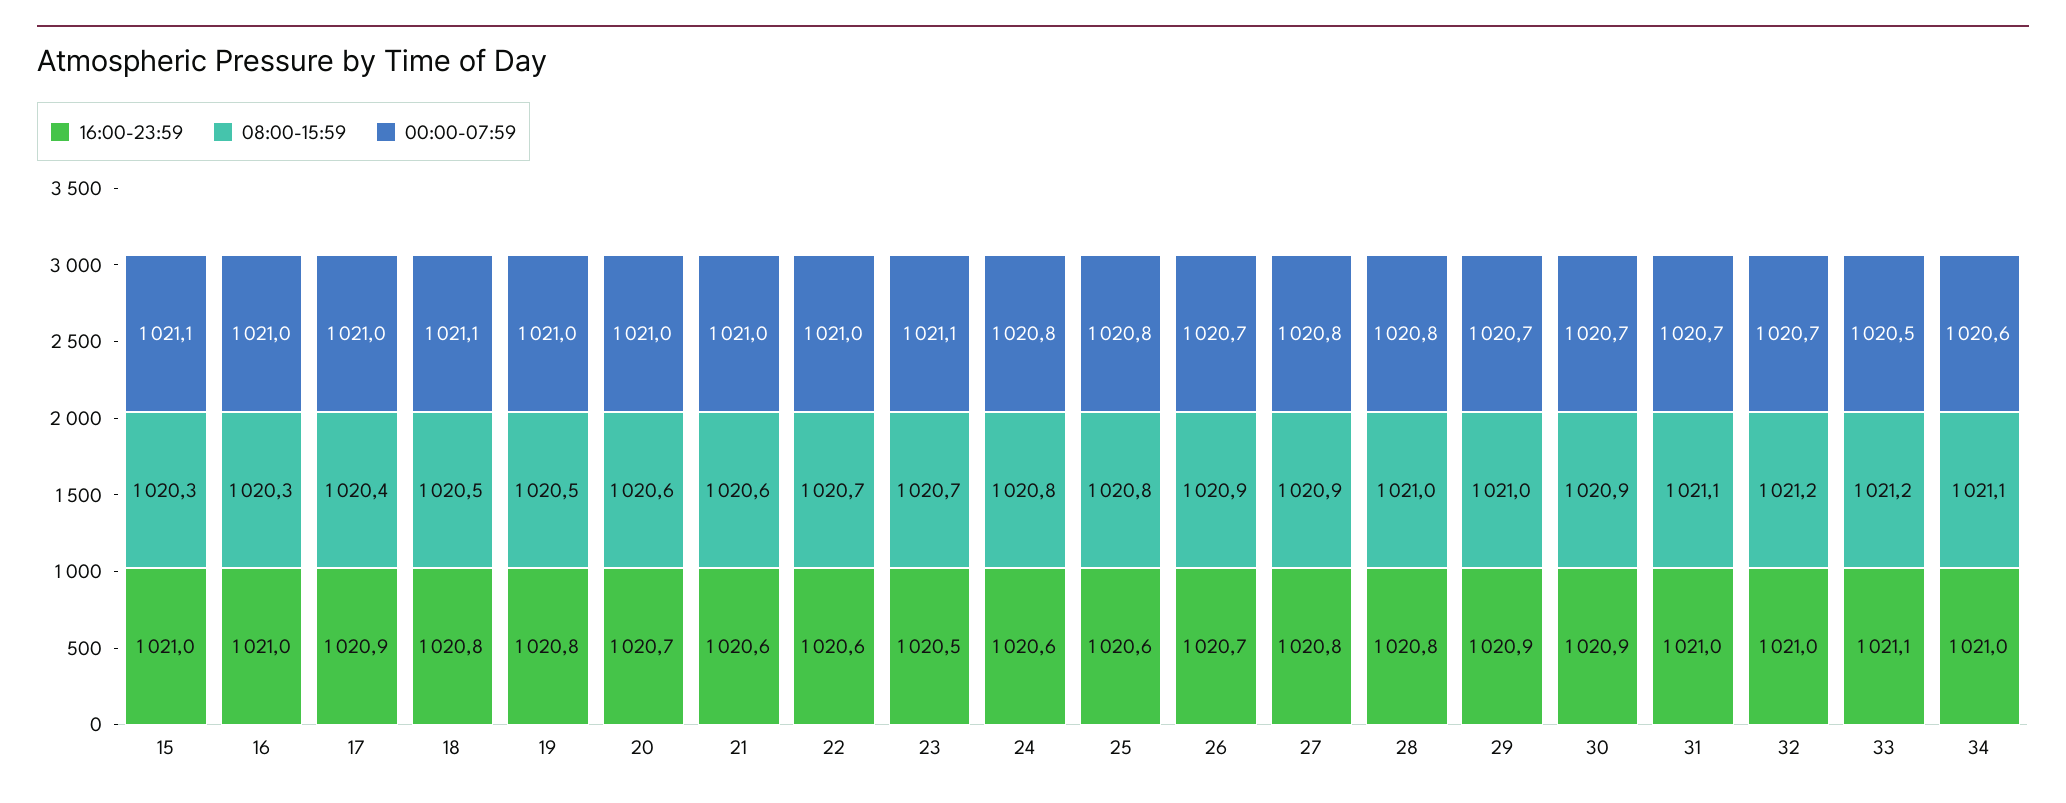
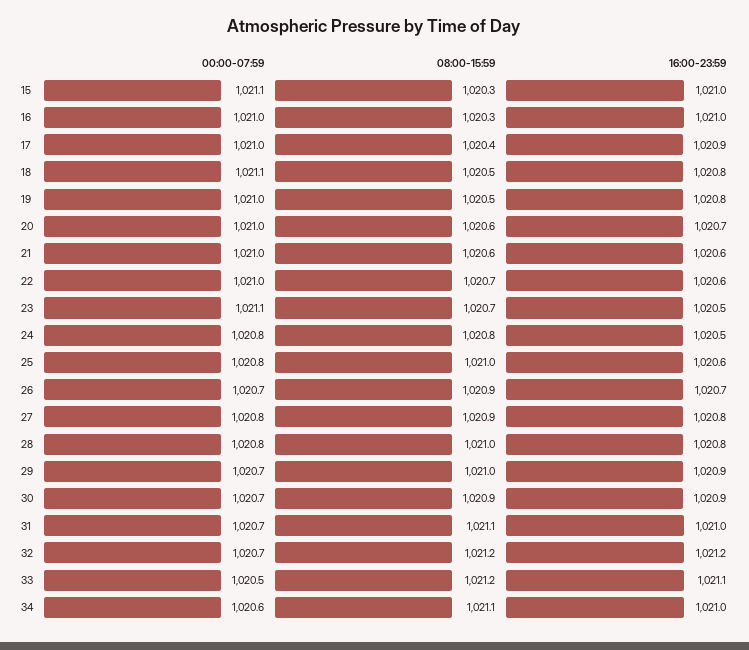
16:00-23:59, 24: 1020.6 -> 1020.5
08:00-15:59, 25: 1020.8 -> 1021
16:00-23:59, 32: 1021 -> 1021.2

